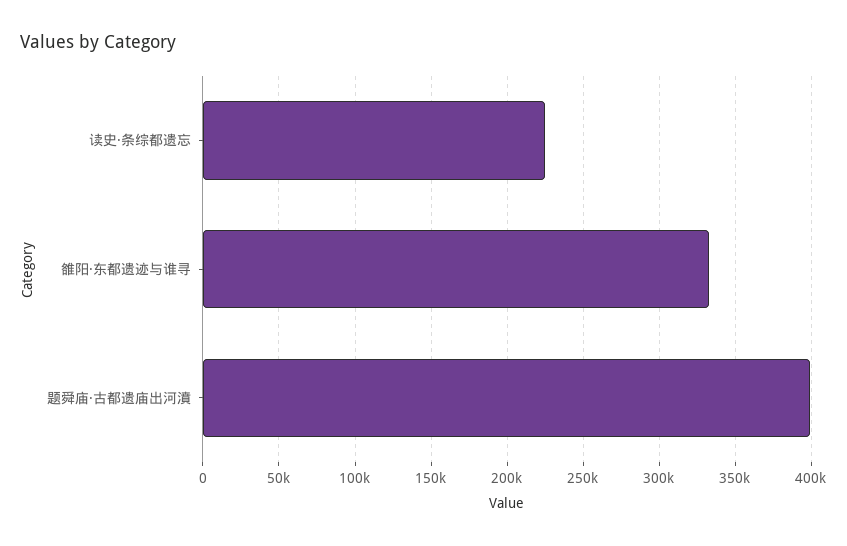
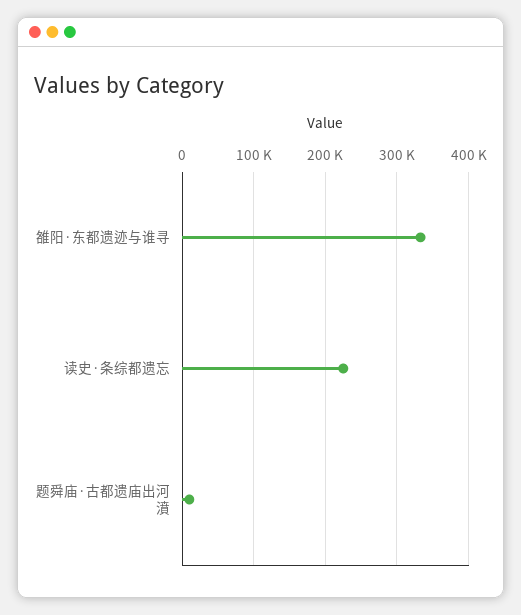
题舜庙·古都遗庙出河濆: 400000 -> 10000

